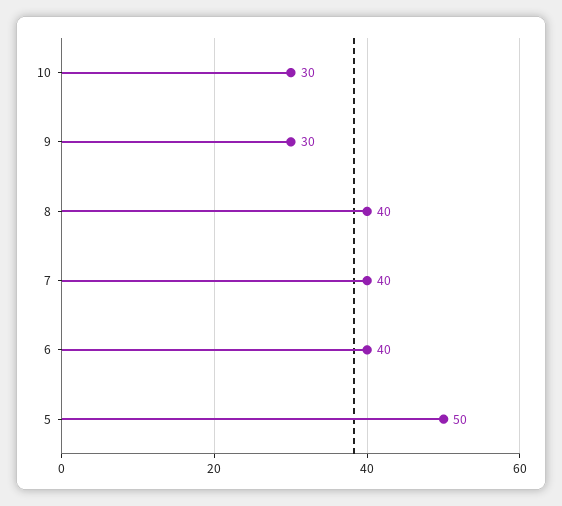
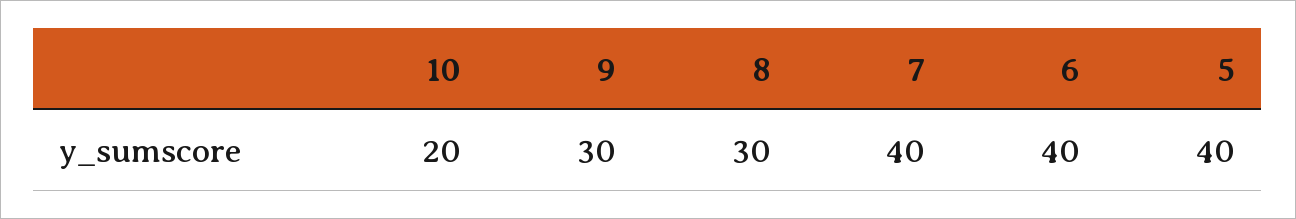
10: 30 -> 20
8: 40 -> 30
5: 50 -> 40

